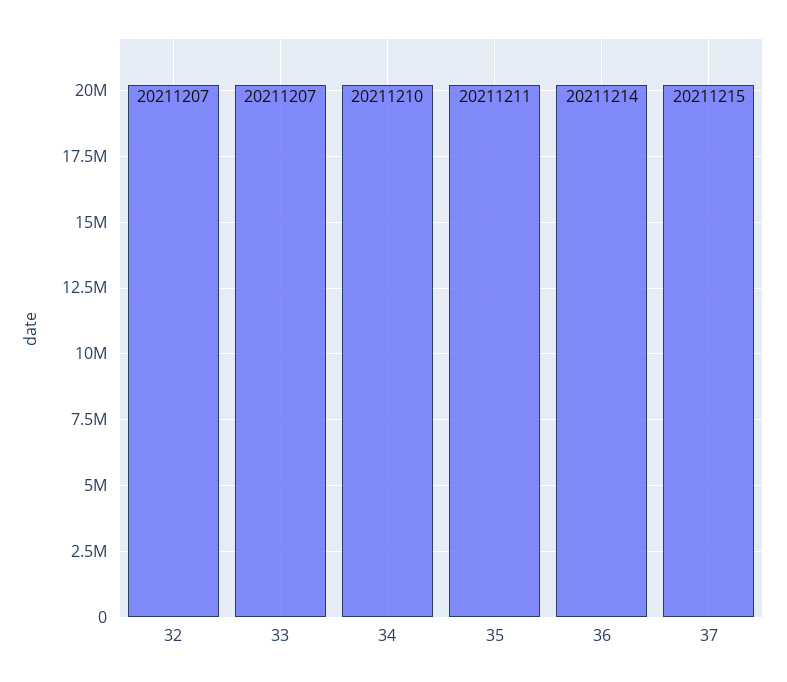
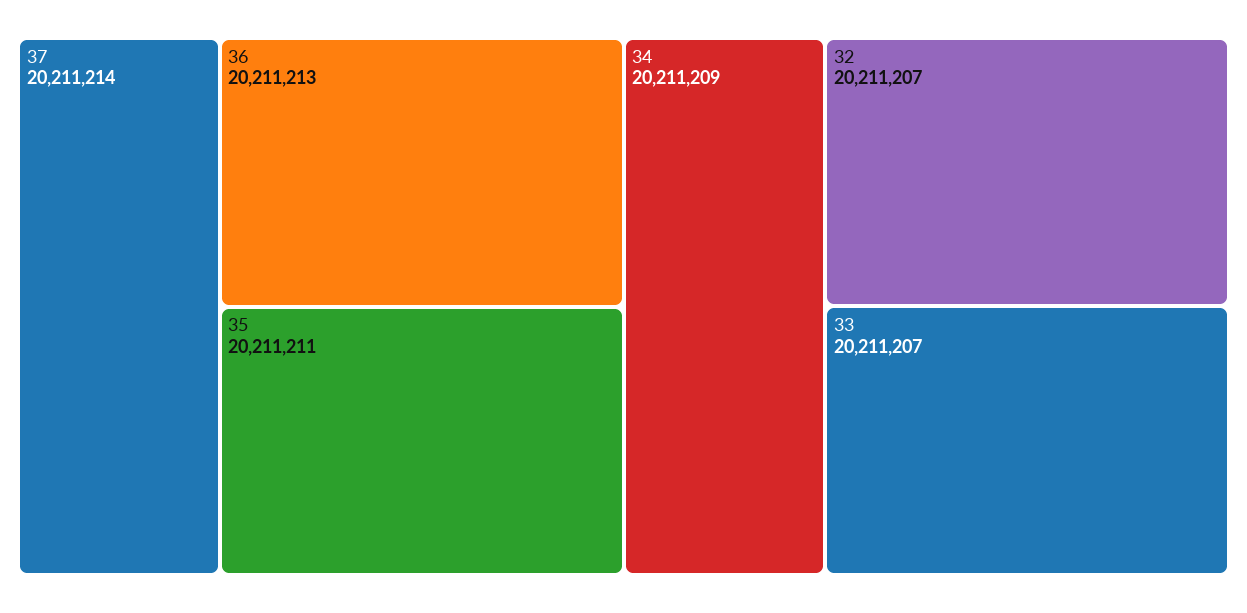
34: 20211210 -> 20211209
36: 20211214 -> 20211213
37: 20211215 -> 20211214

